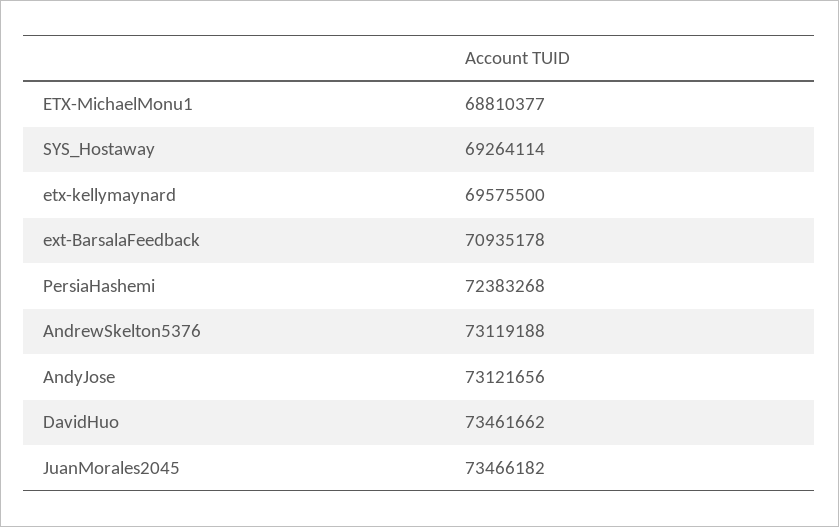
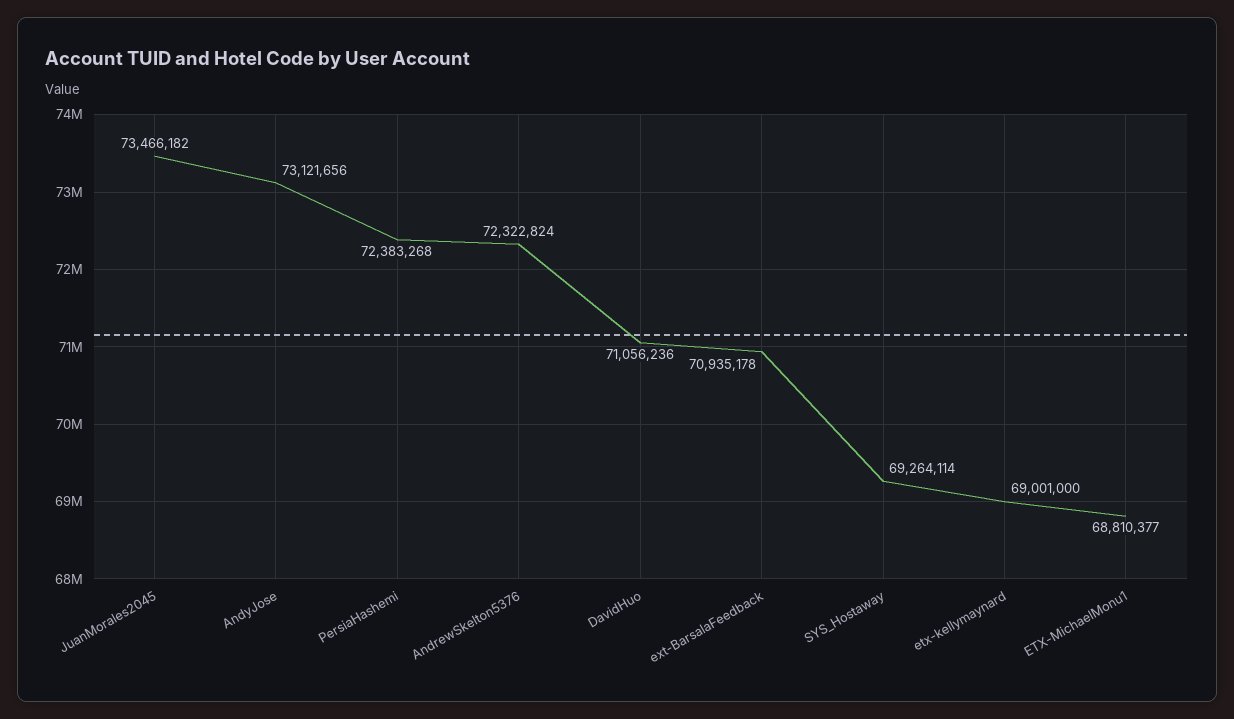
etx-kellymaynard: 69575500 -> 69001000
AndrewSkelton5376: 73119188 -> 72322824
DavidHuo: 73461662 -> 71056236

